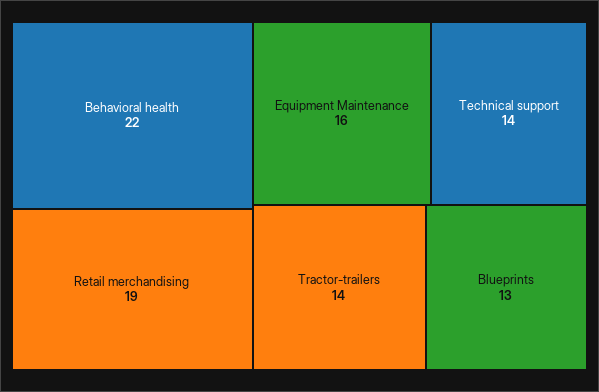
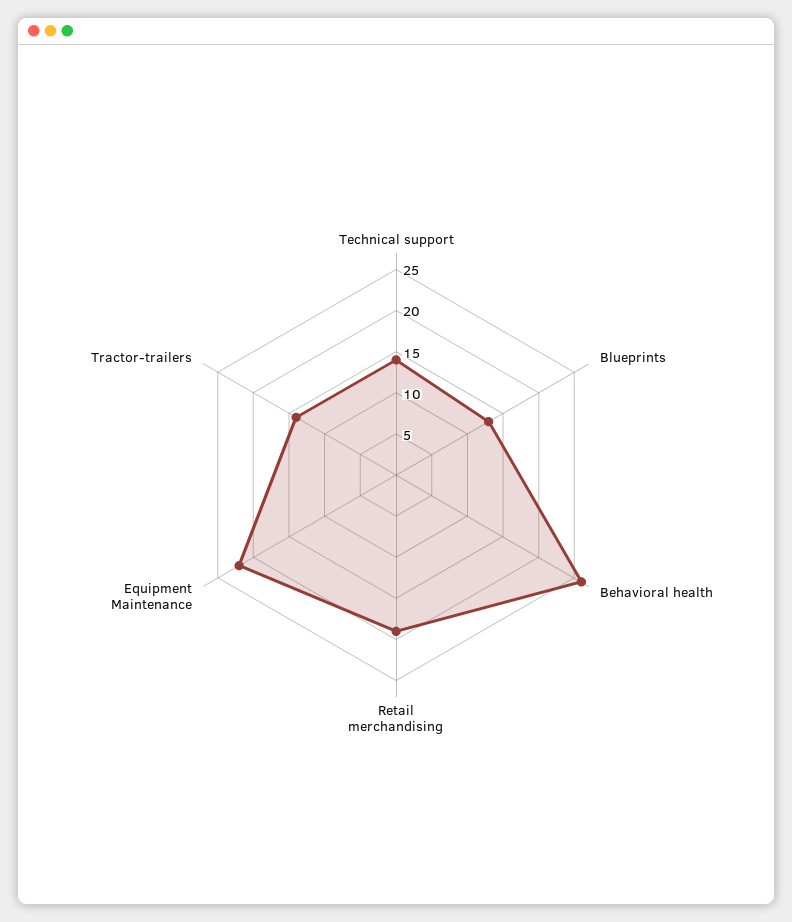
Behavioral health: 22 -> 26
Equipment Maintenance: 16 -> 22

